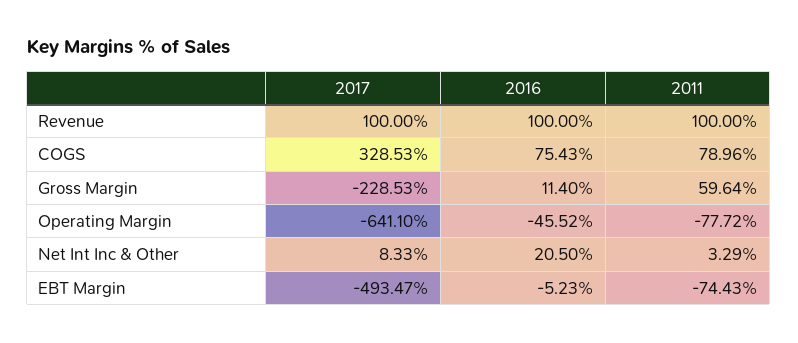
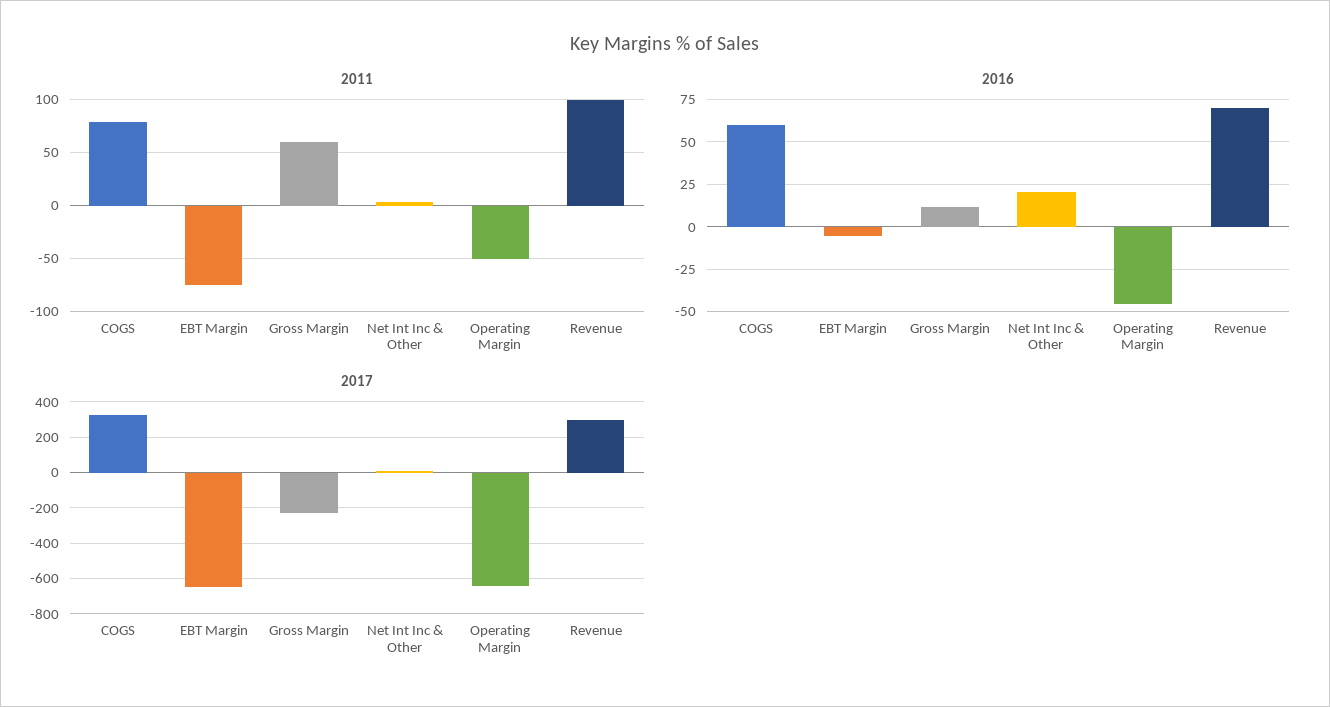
2017, Revenue: 100 -> 300
2016, Revenue: 100 -> 70
2016, COGS: 75.43 -> 60
2011, Operating Margin: -77.72 -> -50
2017, EBT Margin: -493.47 -> -650

